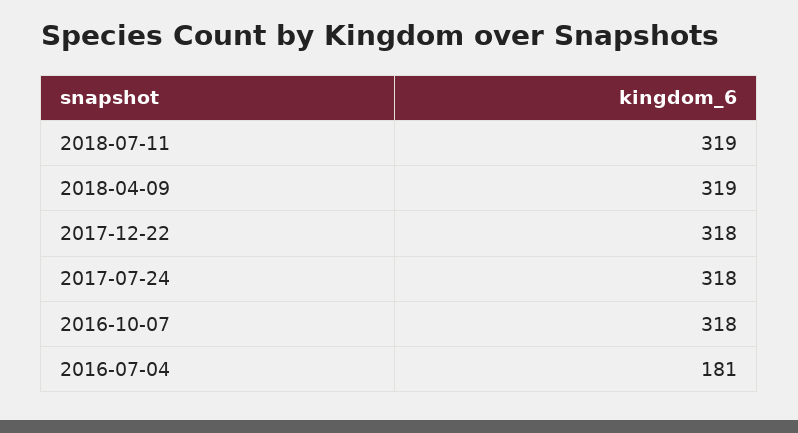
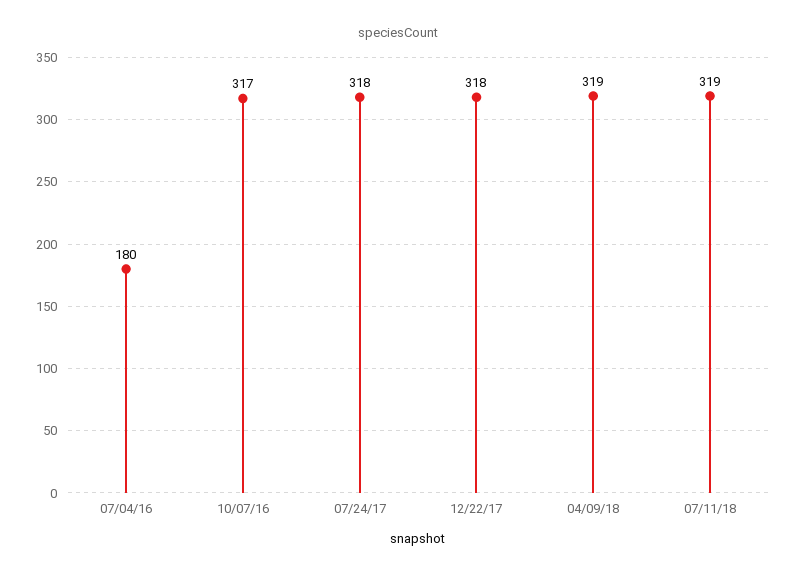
2016-10-07: 318 -> 317
2016-07-04: 181 -> 180

